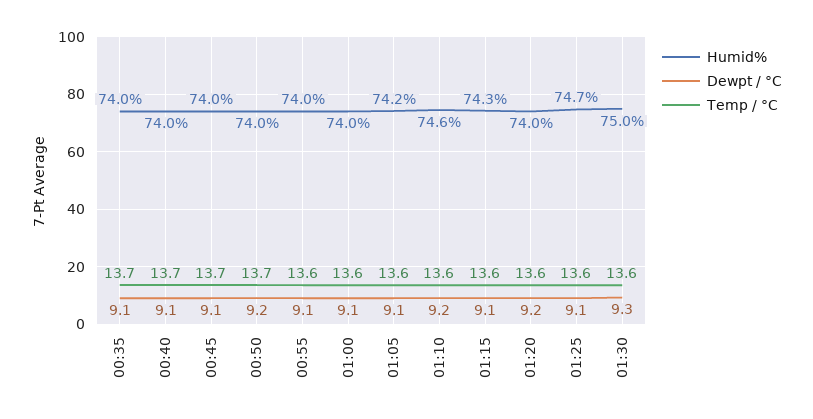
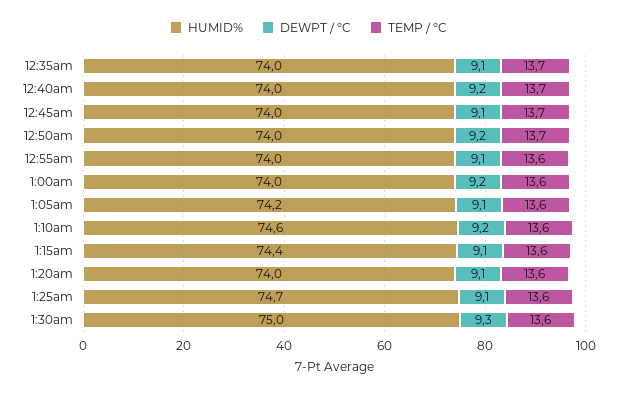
Dewpt / °C, 00:40: 9.1 -> 9.2
Dewpt / °C, 01:00: 9.1 -> 9.2
Humid%, 01:15: 74.3 -> 74.4
Dewpt / °C, 01:20: 9.2 -> 9.1

